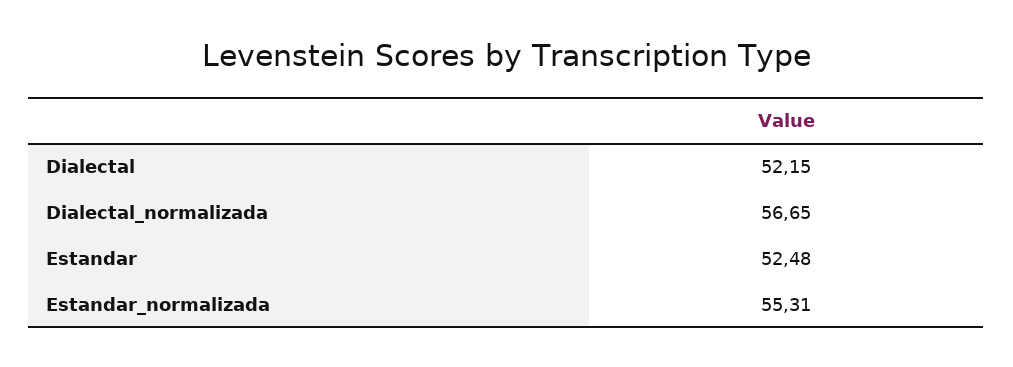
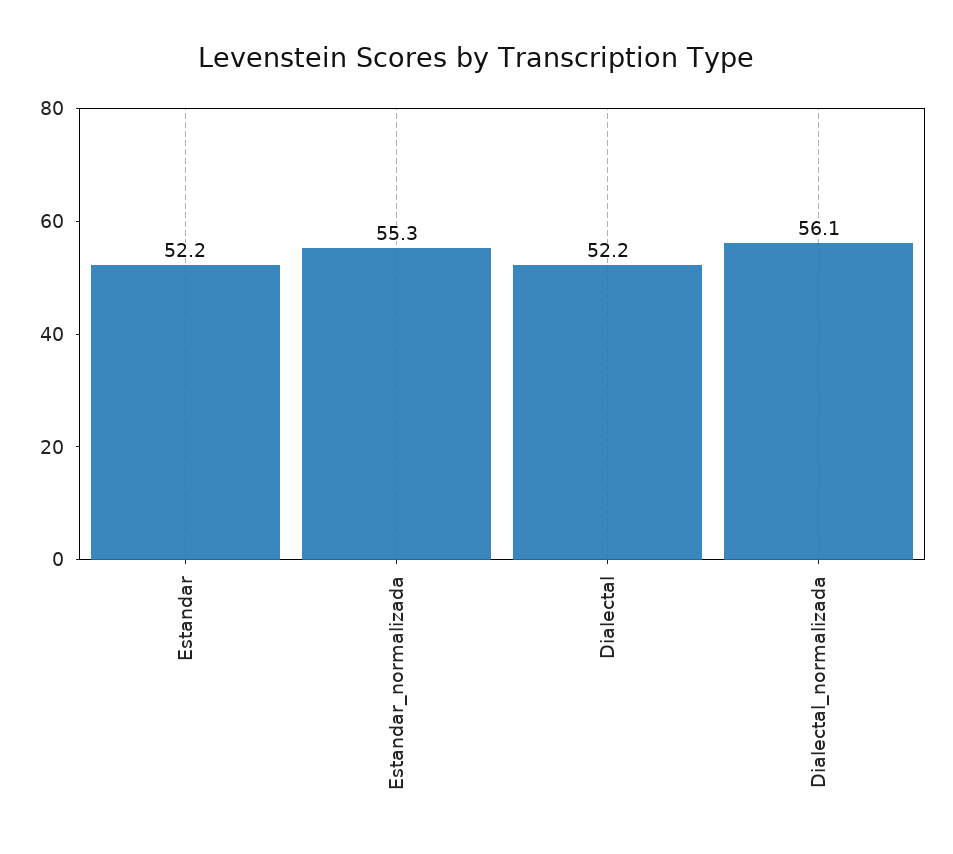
Dialectal_normalizada: 56.65 -> 56.1
Estandar: 52.48 -> 52.2

